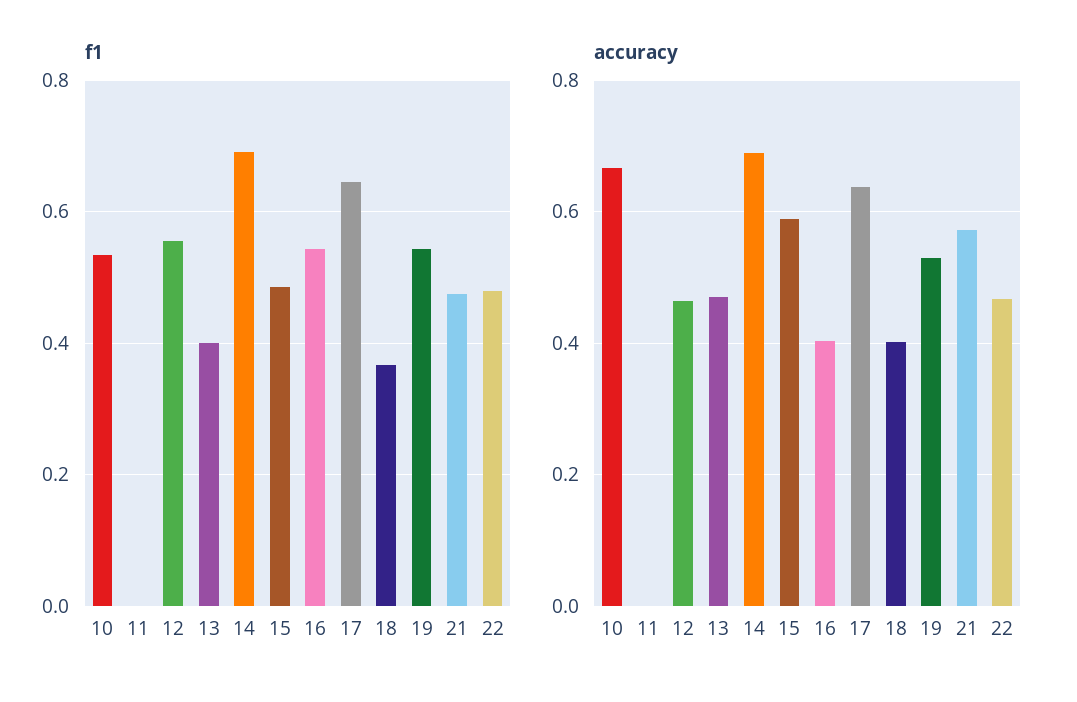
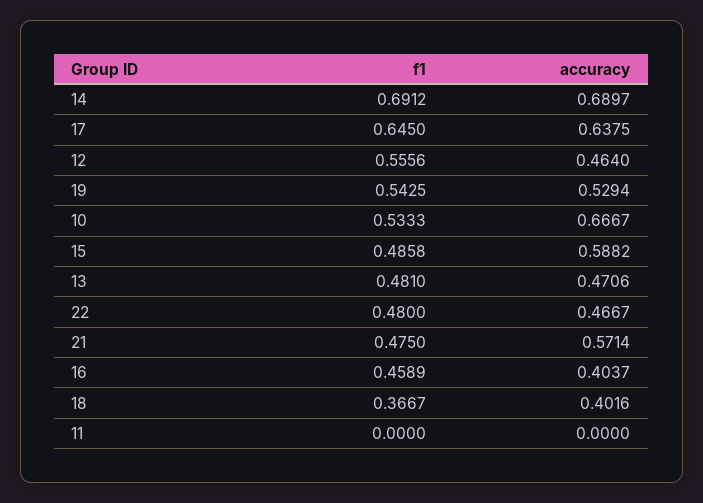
f1, 13: 0.4 -> 0.481
f1, 16: 0.54 -> 0.4589

